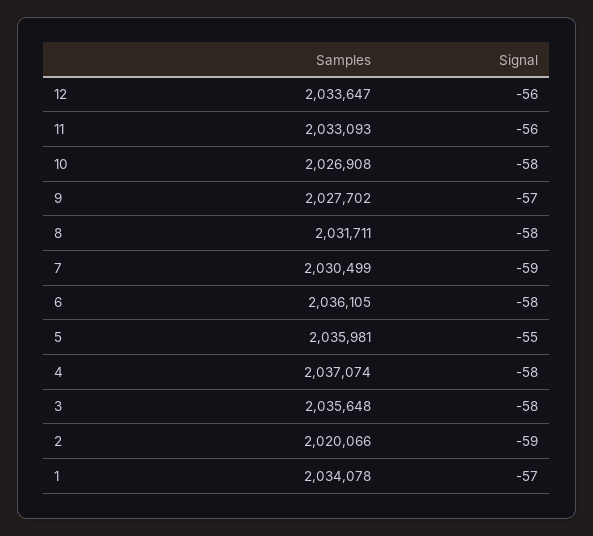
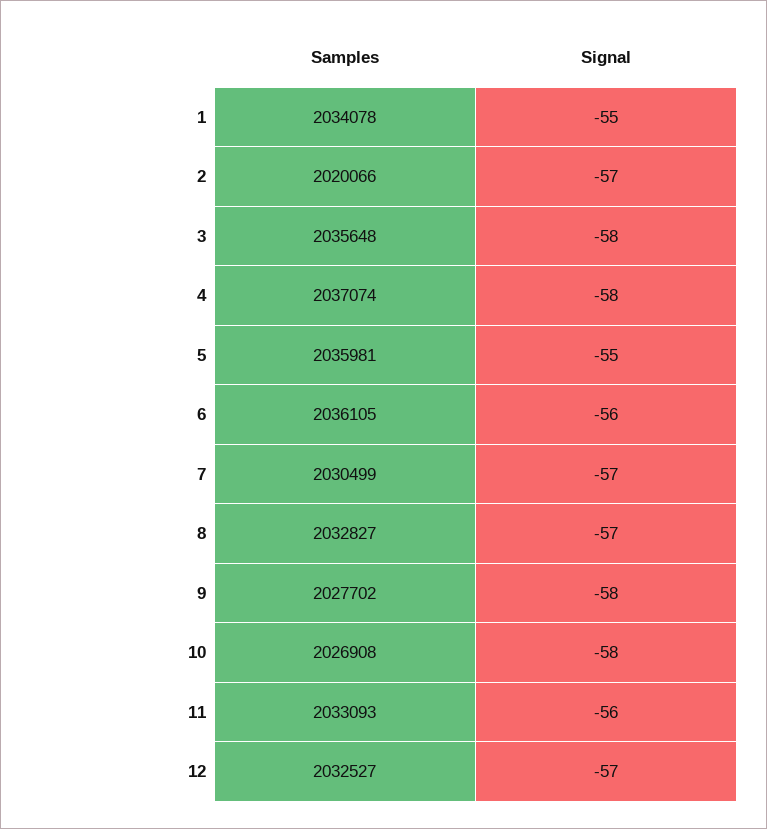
Samples, 12: 2033647 -> 2032527
Signal, 12: -56 -> -57
Signal, 9: -57 -> -58
Samples, 8: 2031711 -> 2032827
Signal, 8: -58 -> -57
Signal, 7: -59 -> -57
Signal, 6: -58 -> -56
Signal, 2: -59 -> -57
Signal, 1: -57 -> -55

